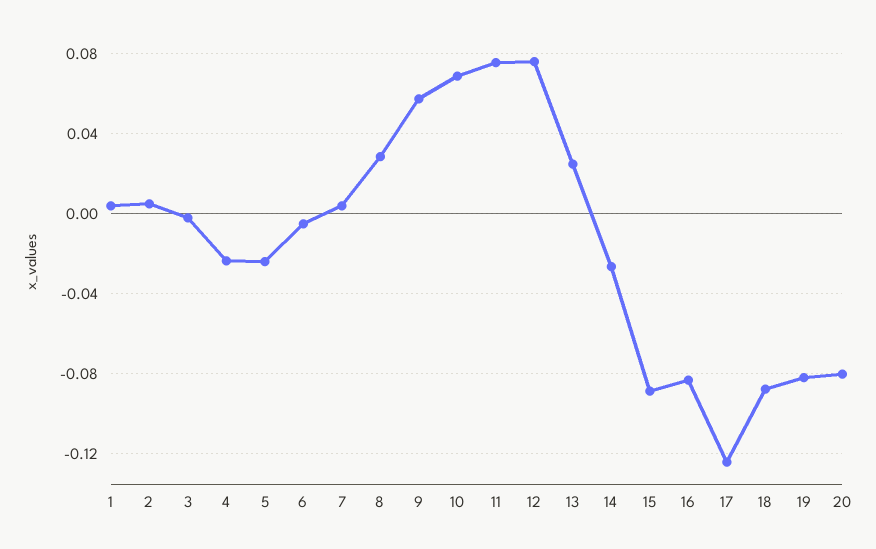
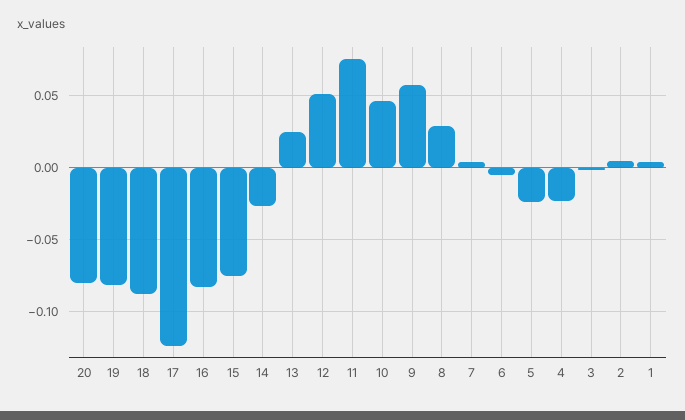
10: 0.07 -> 0.045
12: 0.075 -> 0.05
15: -0.09 -> -0.075

